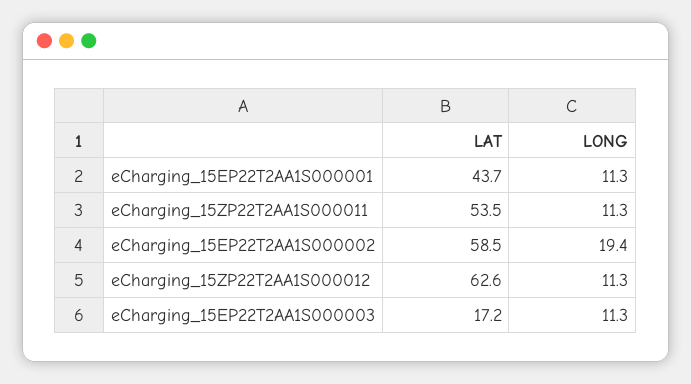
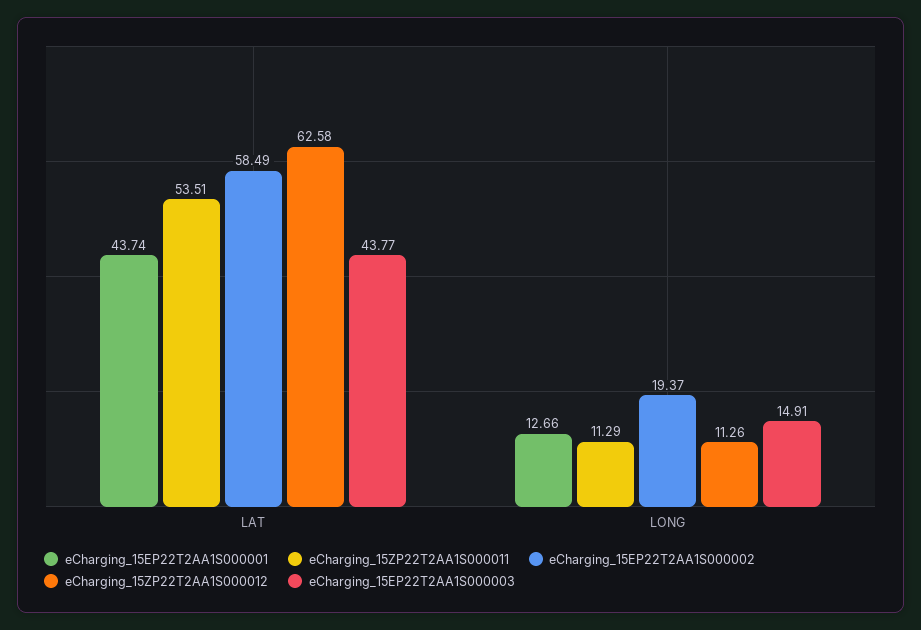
eCharging_15EP22T2AA1S000001, LONG: 11.3 -> 12.66
eCharging_15EP22T2AA1S000003, LAT: 17.2 -> 43.77
eCharging_15EP22T2AA1S000003, LONG: 11.3 -> 14.91

